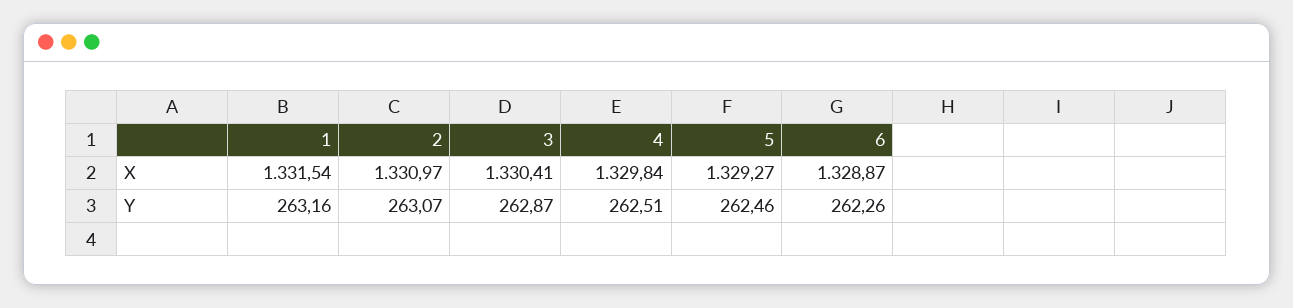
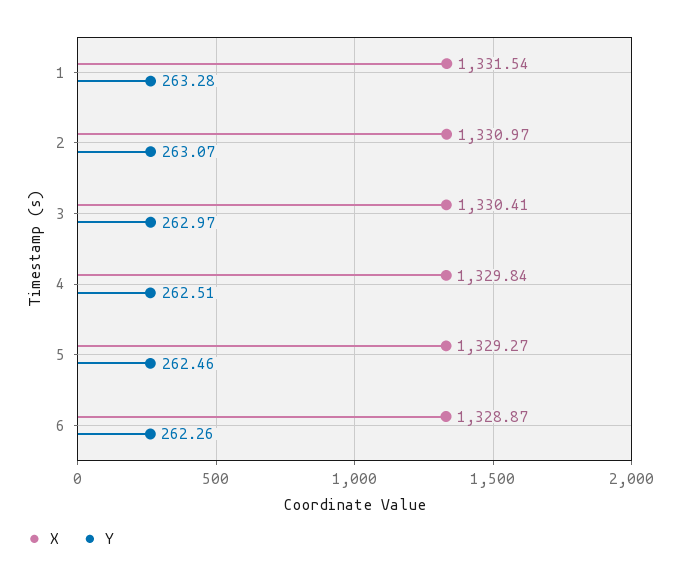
Y, 1: 263.16 -> 263.28
Y, 3: 262.87 -> 262.97

